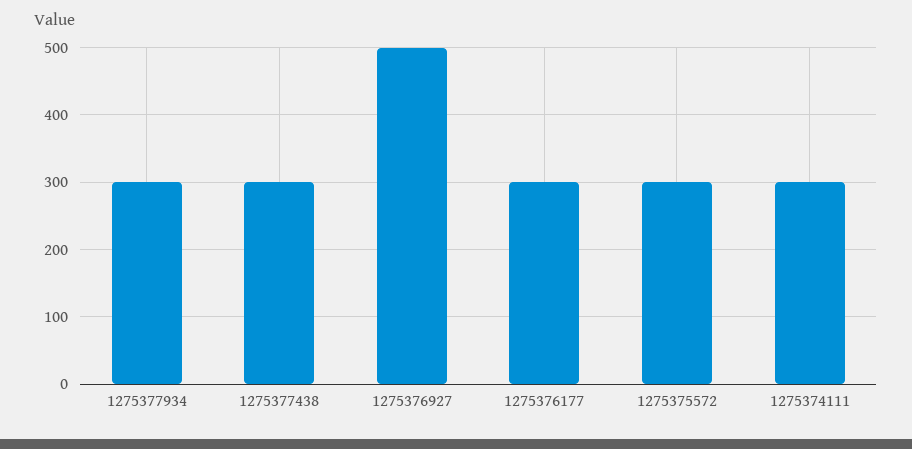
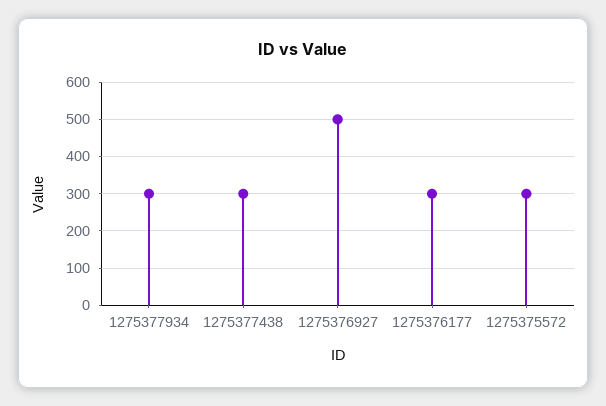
1275374111: 300 -> none

